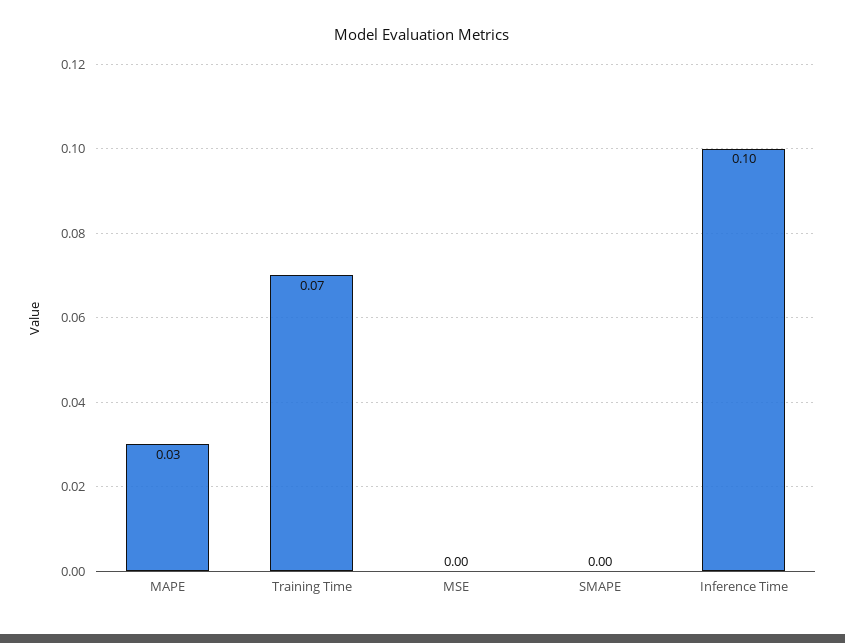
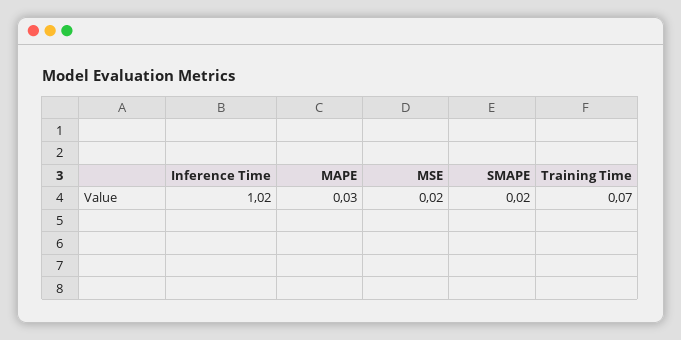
MSE: 0 -> 0.02
SMAPE: 0 -> 0.02
Inference Time: 0.1 -> 1.02

